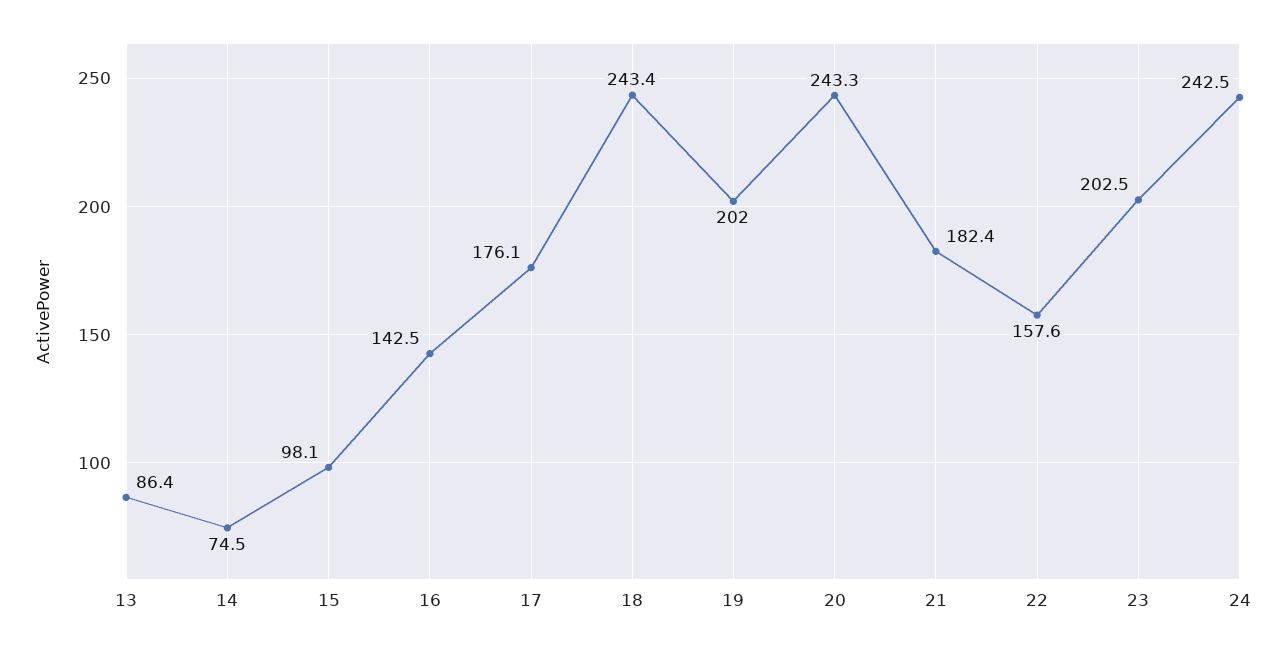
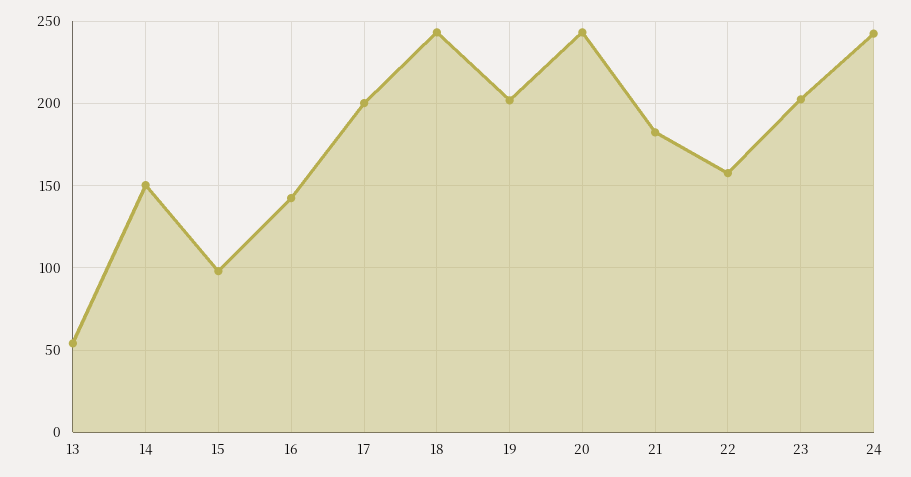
13: 86.4 -> 55
14: 74.5 -> 150
17: 176.1 -> 200

